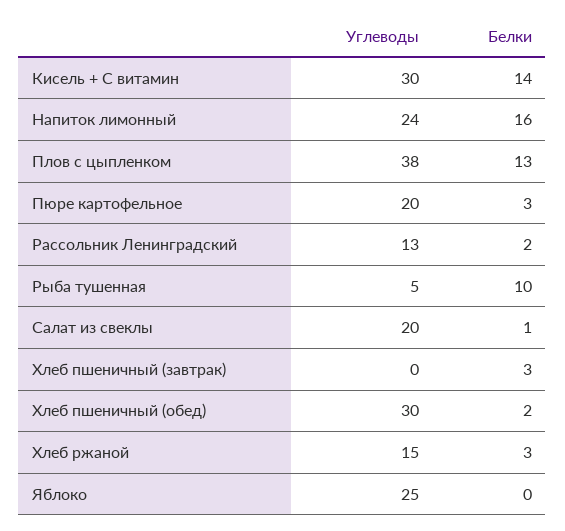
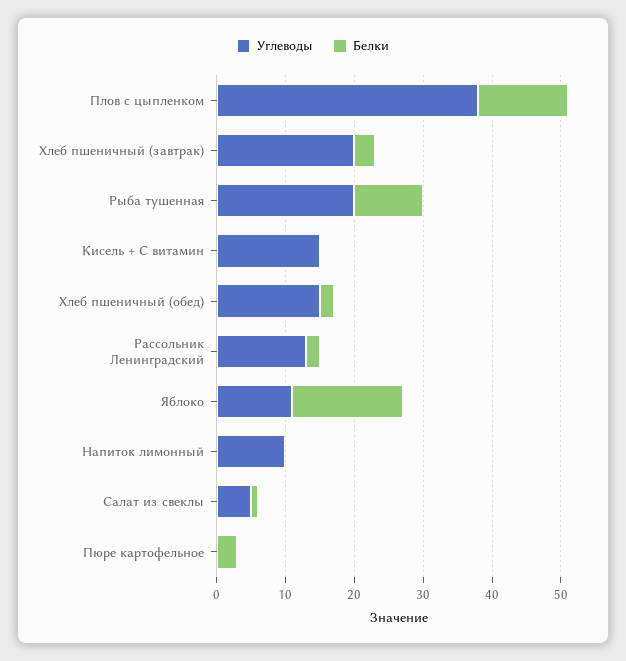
Углеводы, Кисель + С витамин: 30 -> 15
Белки, Кисель + С витамин: 14 -> 0
Углеводы, Напиток лимонный: 24 -> 10
Белки, Напиток лимонный: 16 -> 0
Углеводы, Пюре картофельное: 20 -> 0
Углеводы, Рыба тушенная: 5 -> 20
Углеводы, Салат из свеклы: 20 -> 5
Углеводы, Хлеб пшеничный (завтрак): 0 -> 20
Углеводы, Хлеб пшеничный (обед): 30 -> 15
Углеводы, Хлеб ржаной: 15 -> none
Белки, Хлеб ржаной: 3 -> none
Углеводы, Яблоко: 25 -> 10
Белки, Яблоко: 0 -> 15

